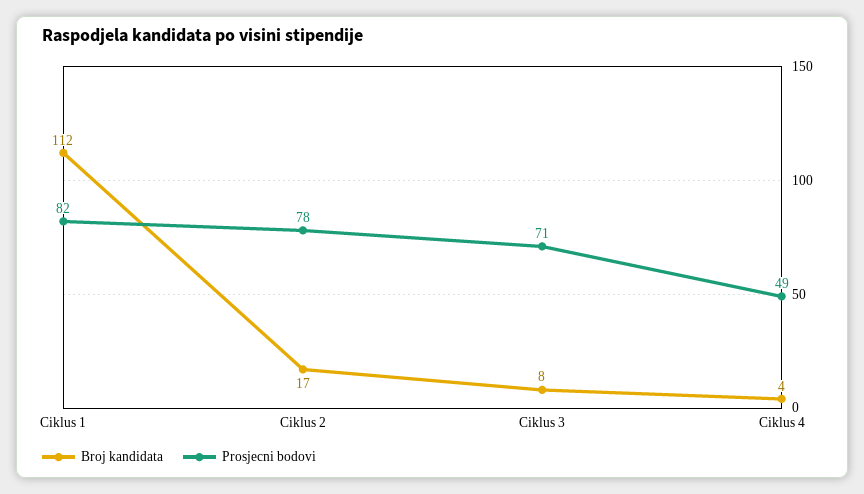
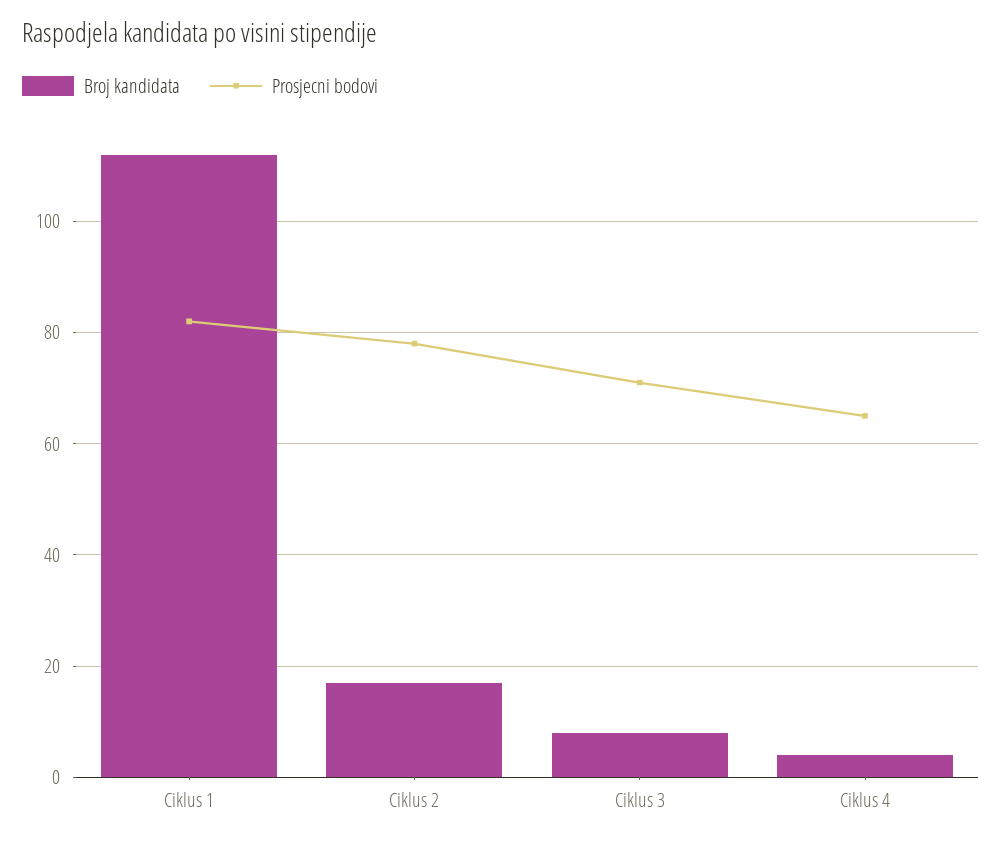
Prosjecni bodovi, Ciklus 4: 49 -> 65

